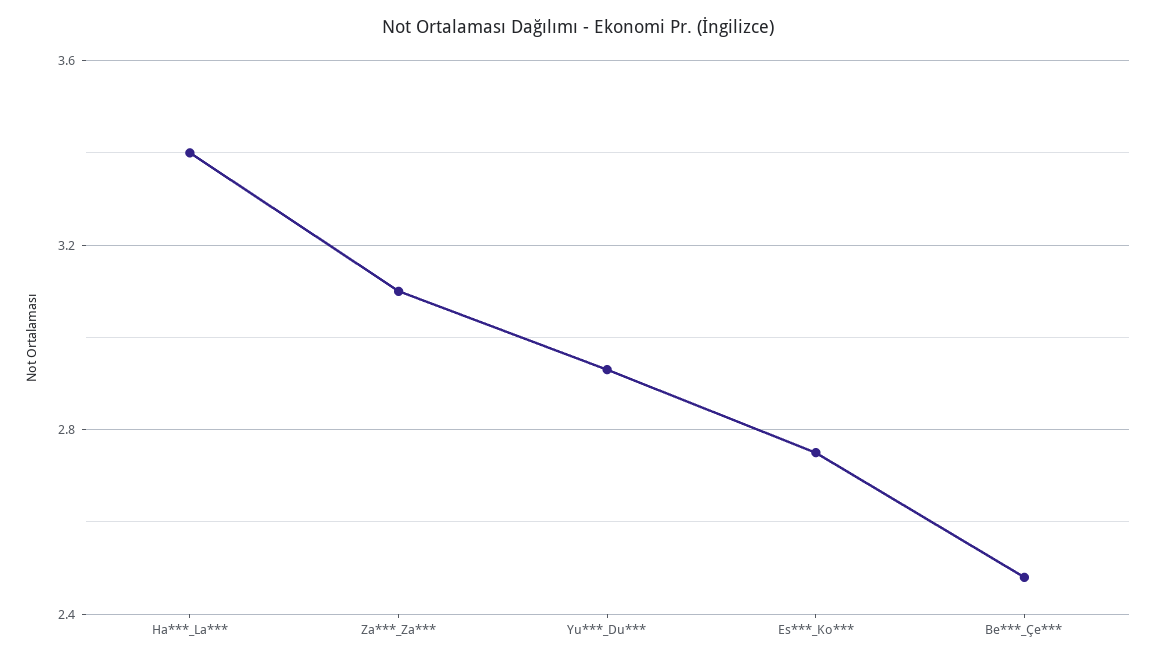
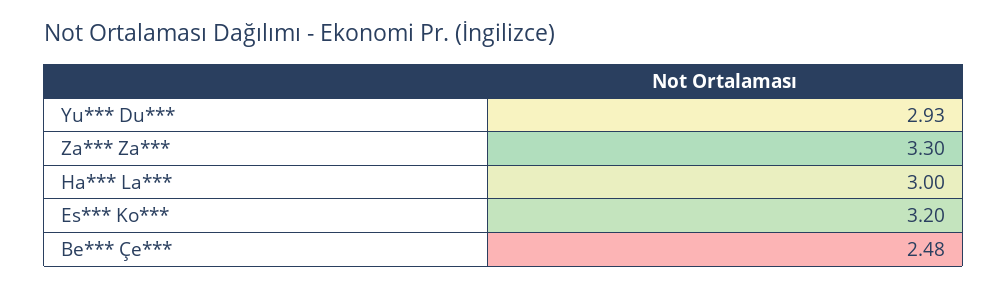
Ha***_La***: 3.4 -> 3
Za***_Za***: 3.1 -> 3.3
Es***_Ko***: 2.75 -> 3.2

